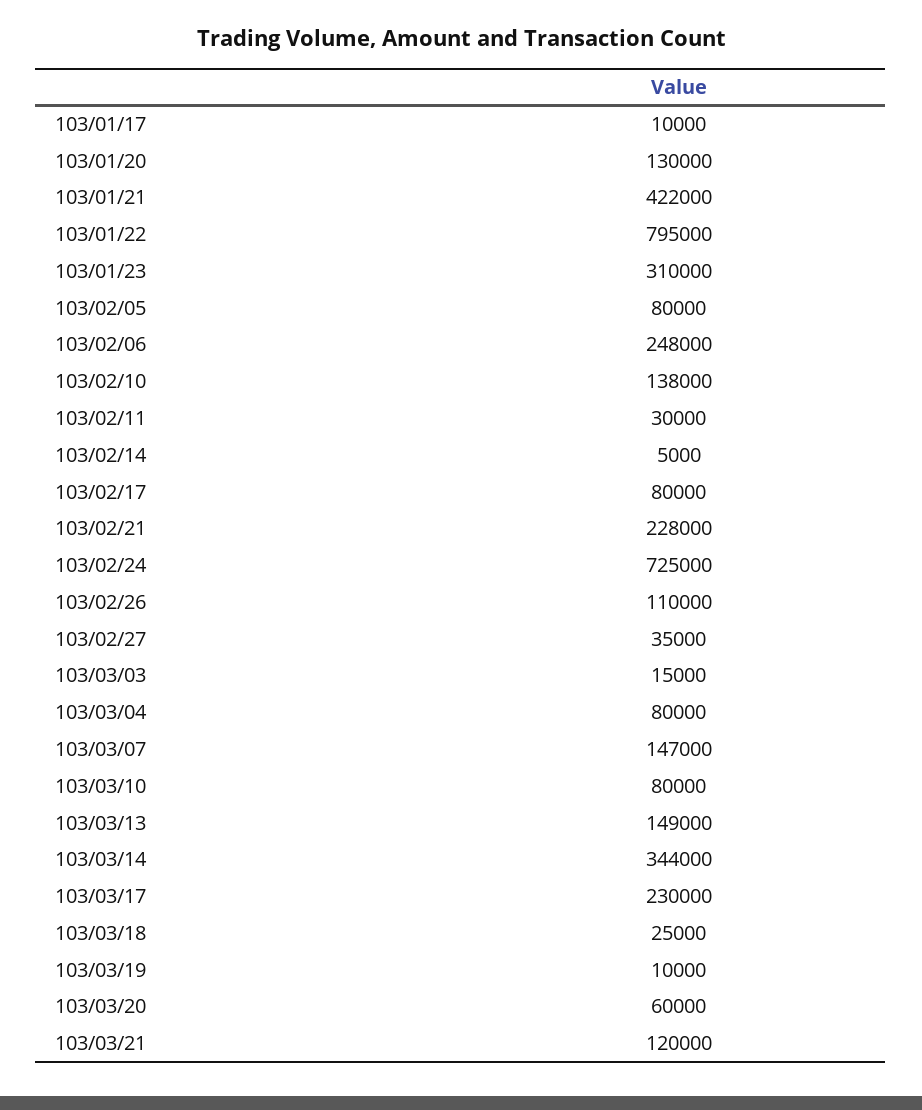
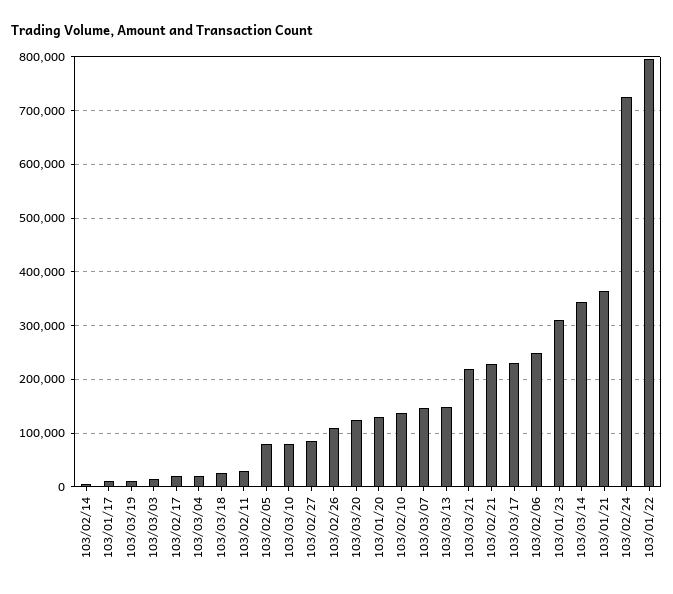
103/01/21: 422000 -> 360000
103/02/17: 80000 -> 20000
103/02/27: 35000 -> 80000
103/03/04: 80000 -> 20000
103/03/20: 60000 -> 120000
103/03/21: 120000 -> 220000

